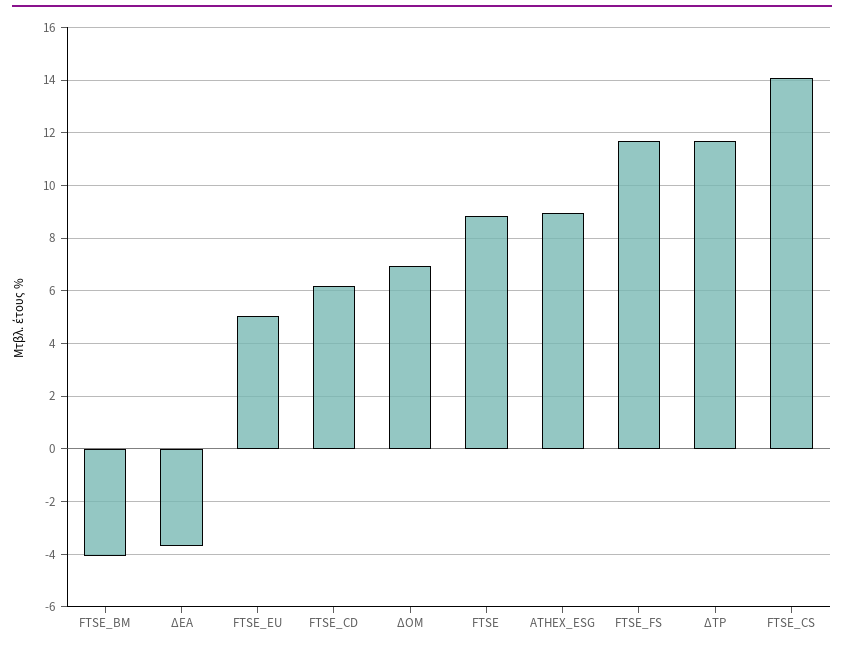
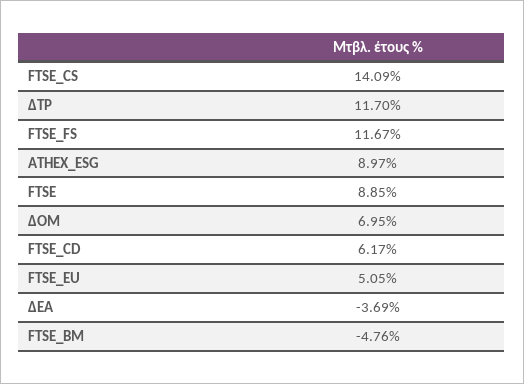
FTSE_BM: -4 -> -4.76

